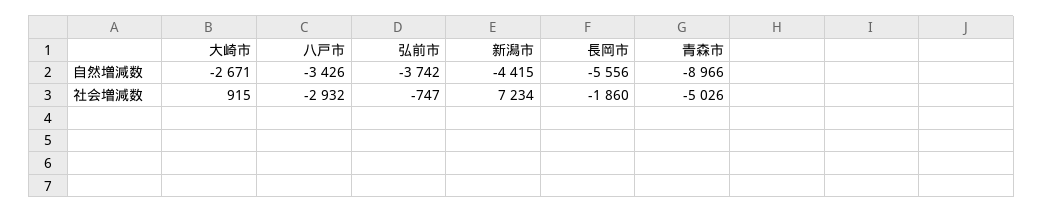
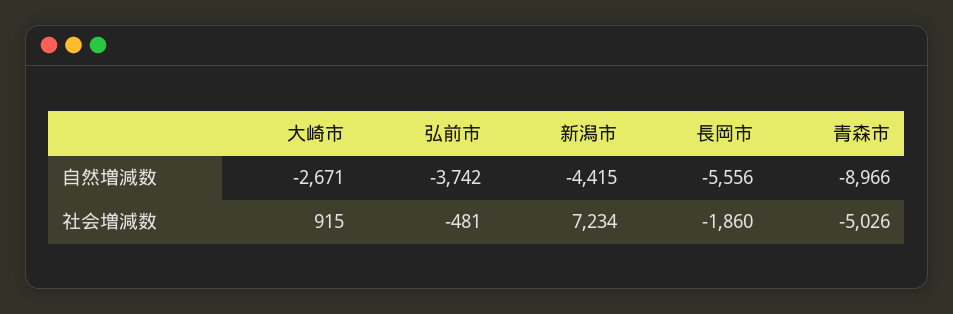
八戸市, 自然増減数: -3426 -> none
八戸市, 社会増減数: -2932 -> none
弘前市, 社会増減数: -747 -> -481

